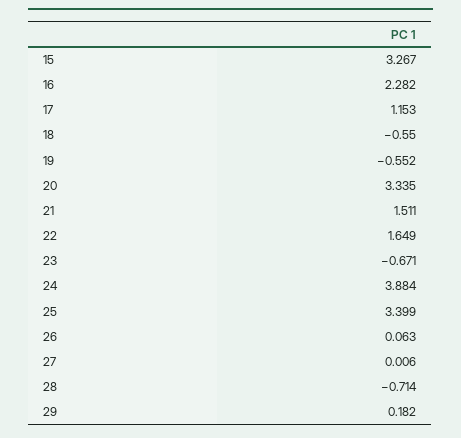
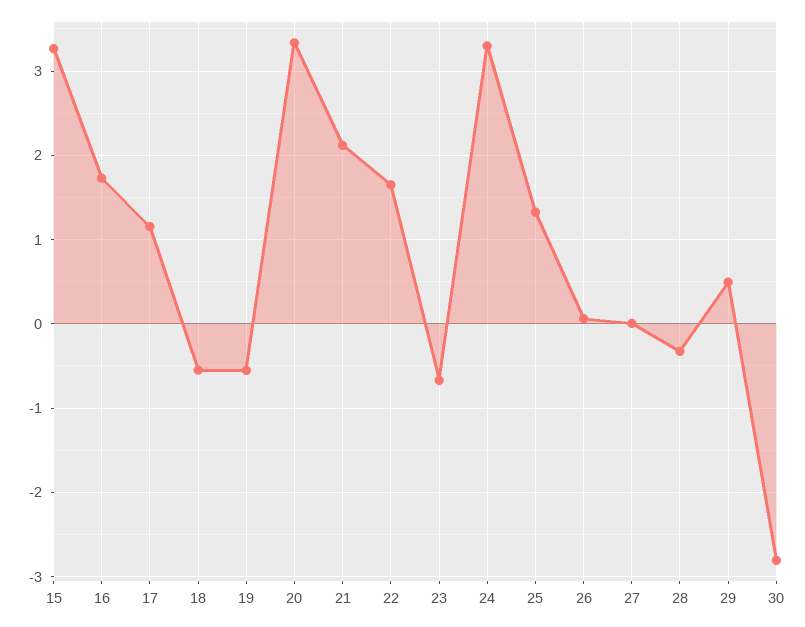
16: 2.282 -> 1.7
21: 1.511 -> 2.1
24: 3.884 -> 3.3
25: 3.399 -> 1.3
28: -0.714 -> -0.3
29: 0.182 -> 0.5
30: none -> -2.8

